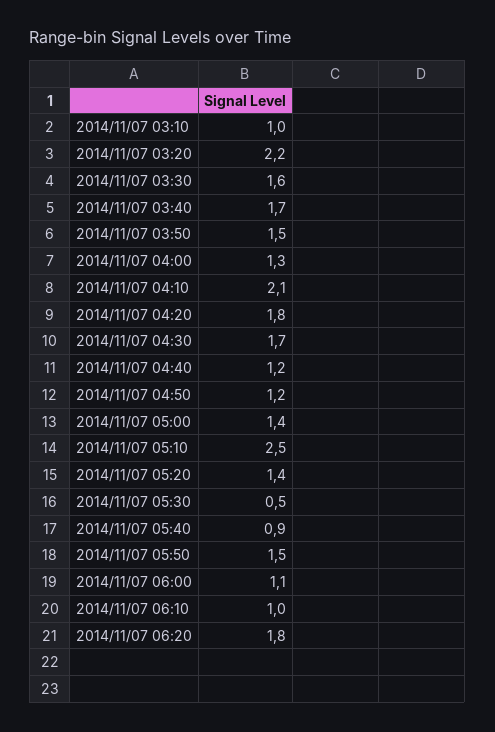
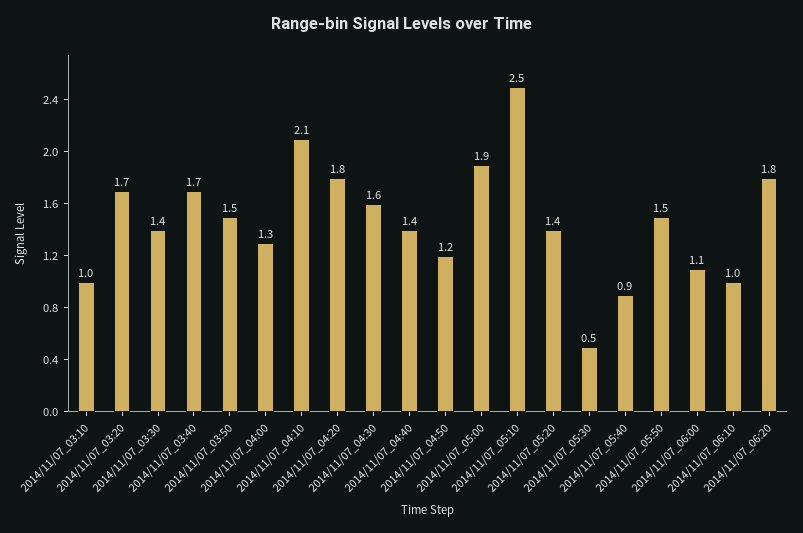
2014/11/07 03:20: 2.2 -> 1.7
2014/11/07 03:30: 1.6 -> 1.4
2014/11/07 04:30: 1.7 -> 1.6
2014/11/07 04:40: 1.2 -> 1.4
2014/11/07 05:00: 1.4 -> 1.9

